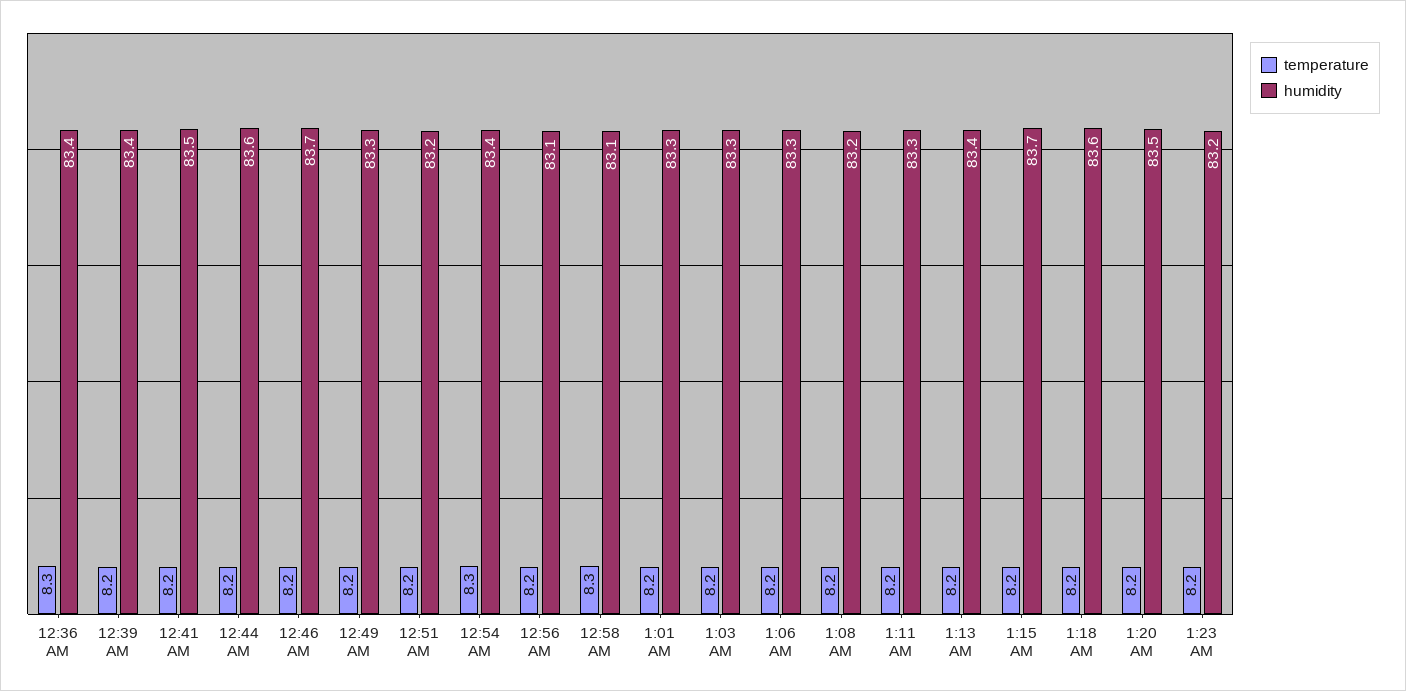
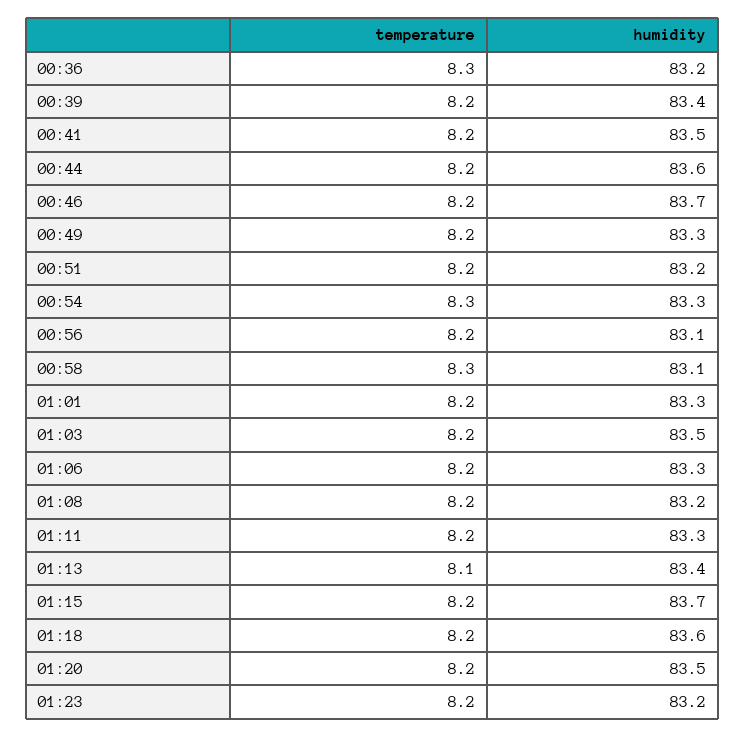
humidity, 12:36 AM: 83.4 -> 83.2
humidity, 12:54 AM: 83.4 -> 83.3
humidity, 1:03 AM: 83.3 -> 83.5
temperature, 1:13 AM: 8.2 -> 8.1

